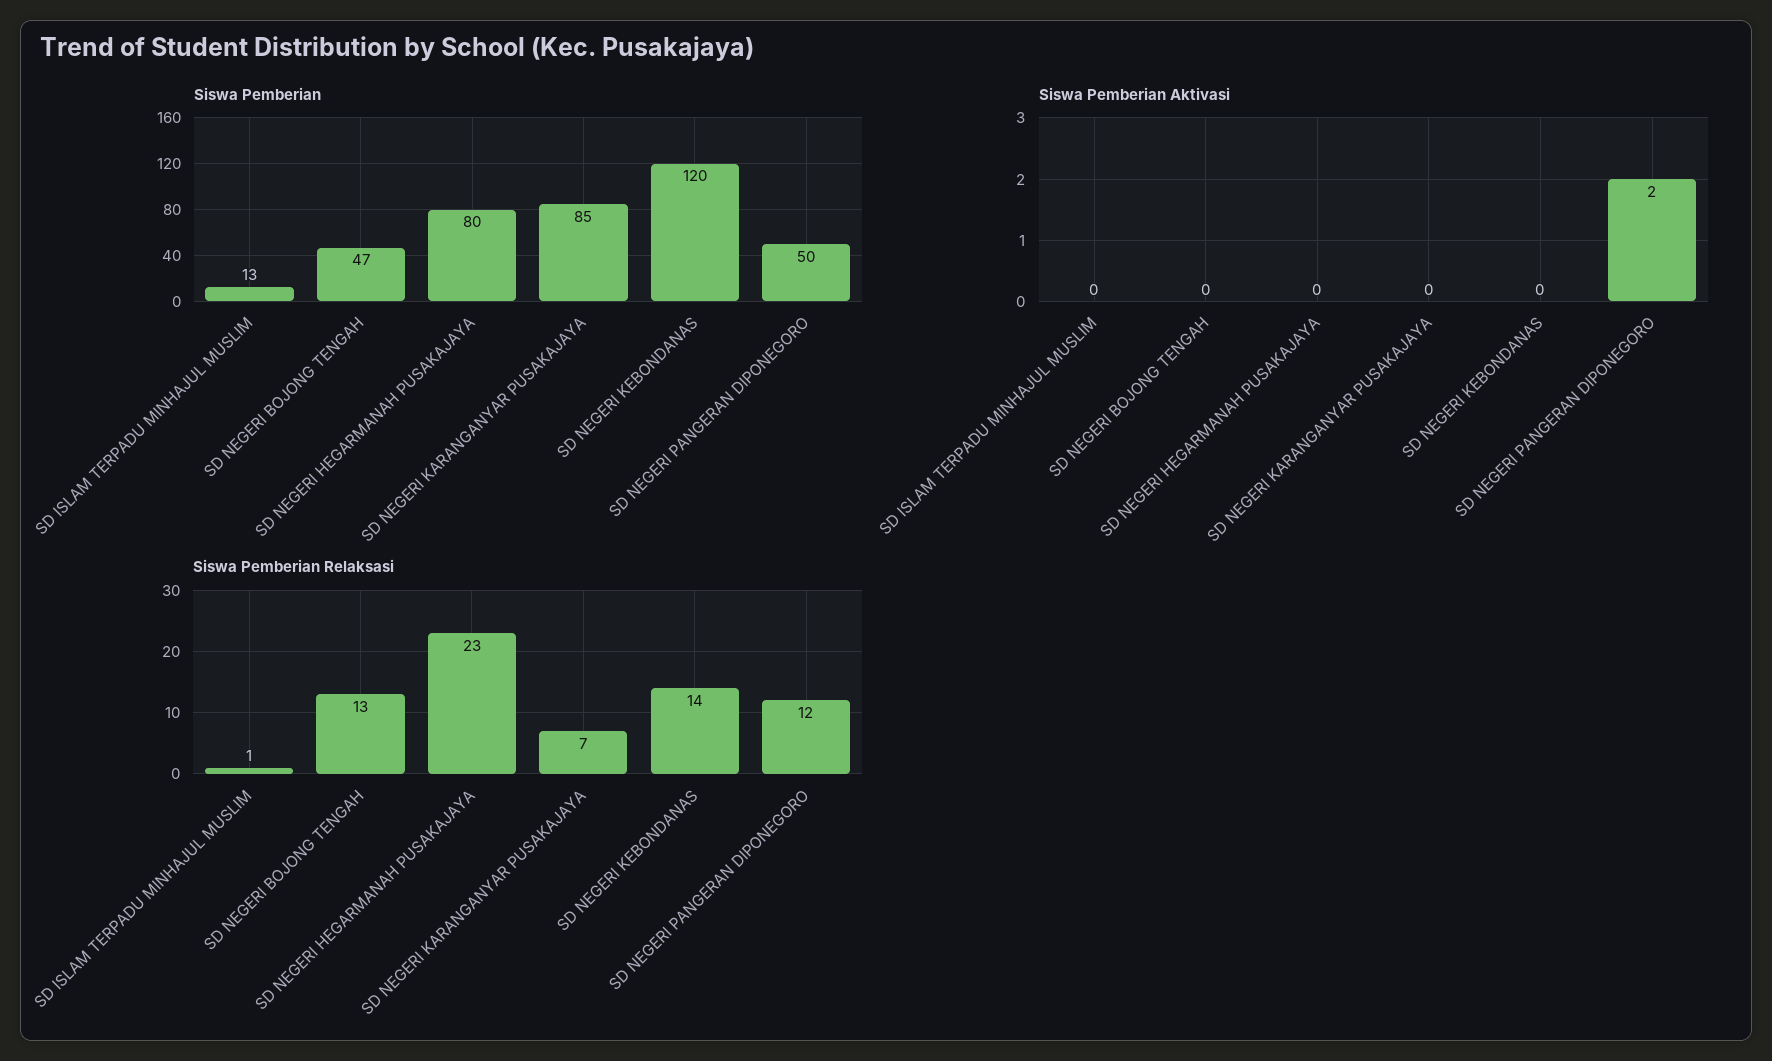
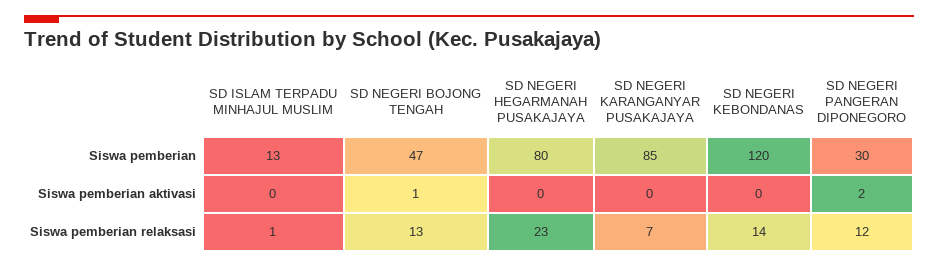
Siswa Pemberian, SD NEGERI PANGERAN DIPONEGORO: 50 -> 30
Siswa Pemberian Aktivasi, SD NEGERI BOJONG TENGAH: 0 -> 1

